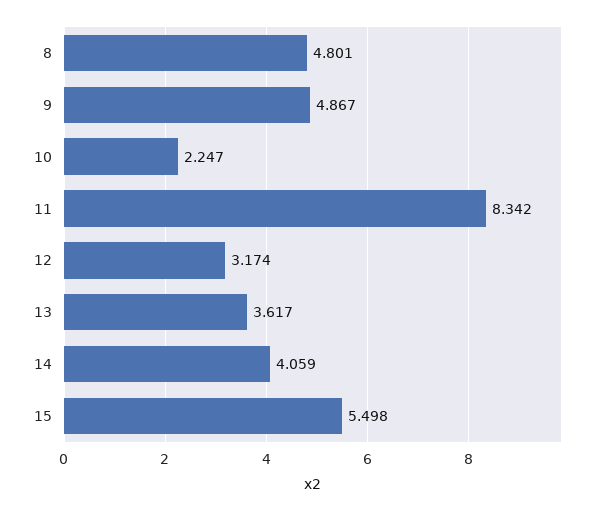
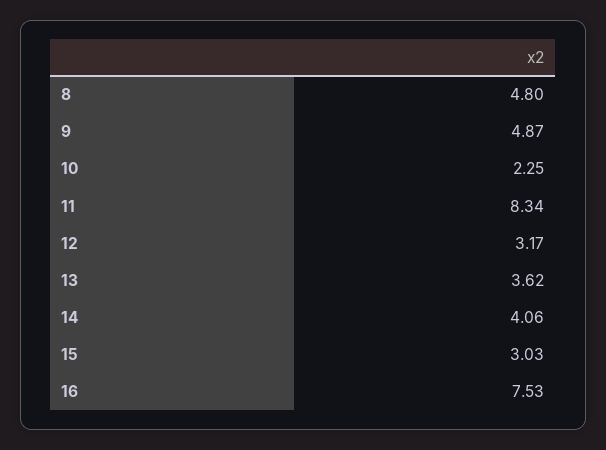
15: 5.498 -> 3.03
16: none -> 7.53

